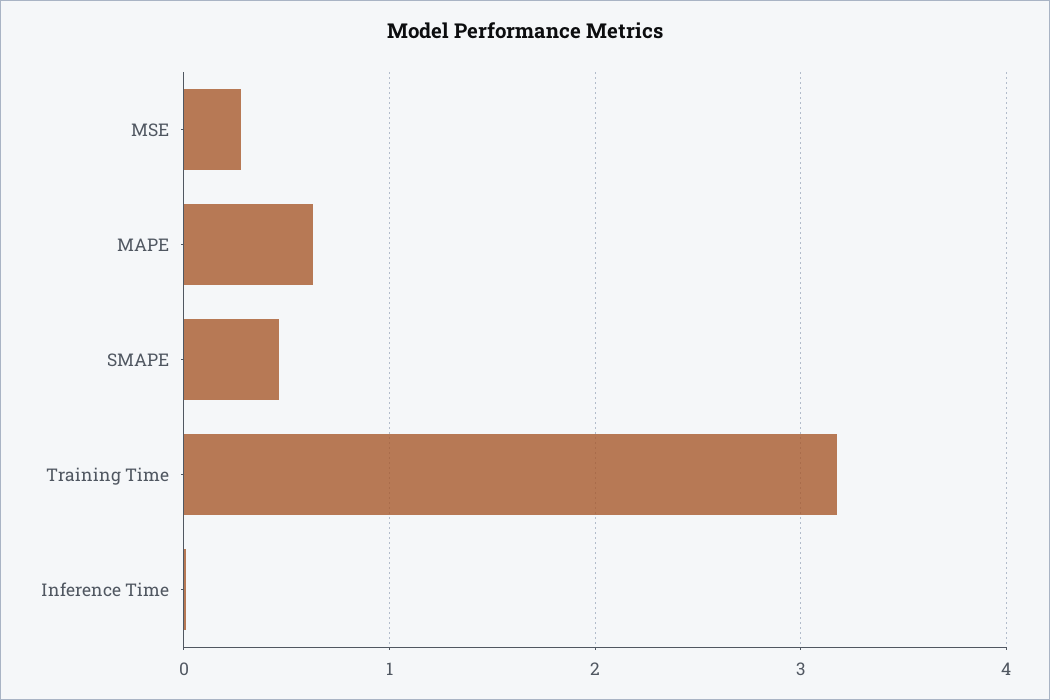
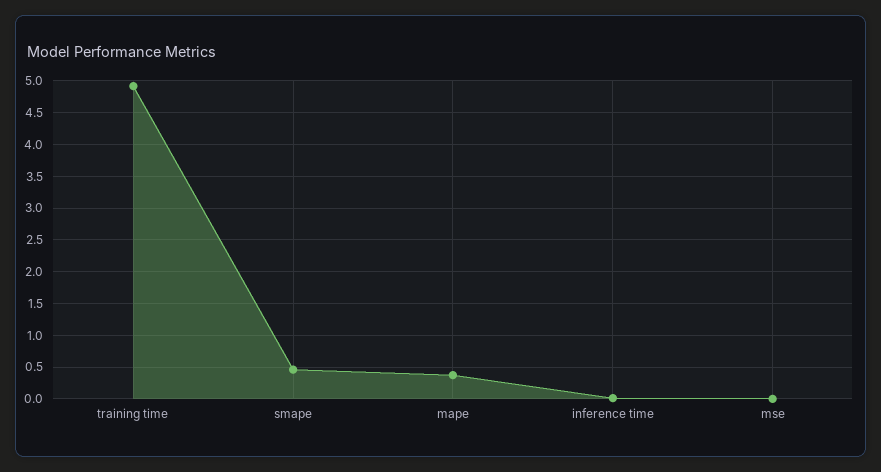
MSE: 0.3 -> 0
MAPE: 0.6 -> 0.4
Training Time: 3.2 -> 4.9

